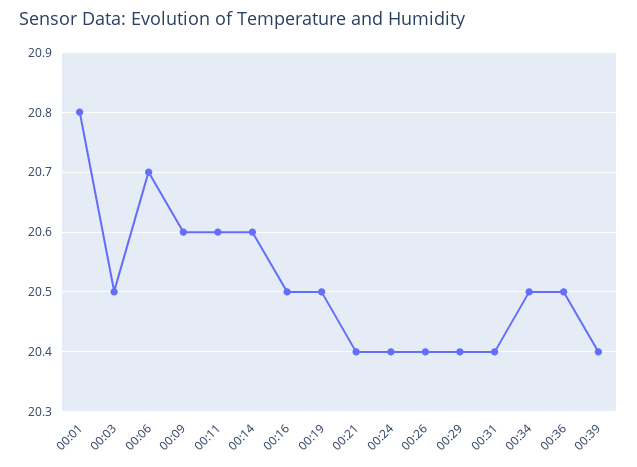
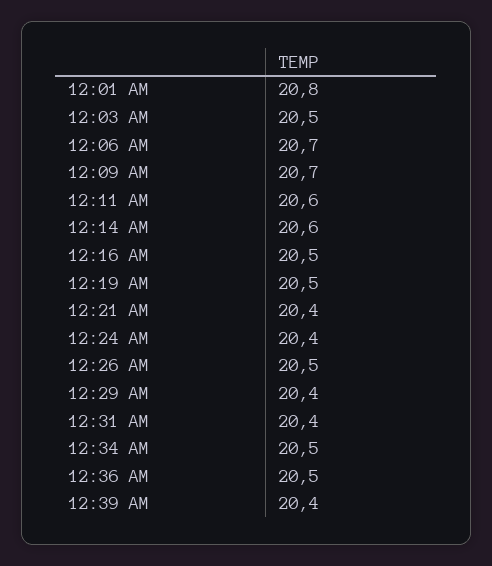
00:09: 20.6 -> 20.7
00:26: 20.4 -> 20.5

